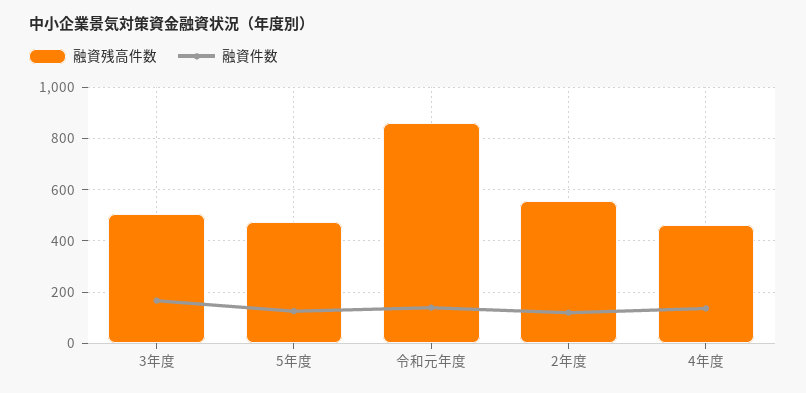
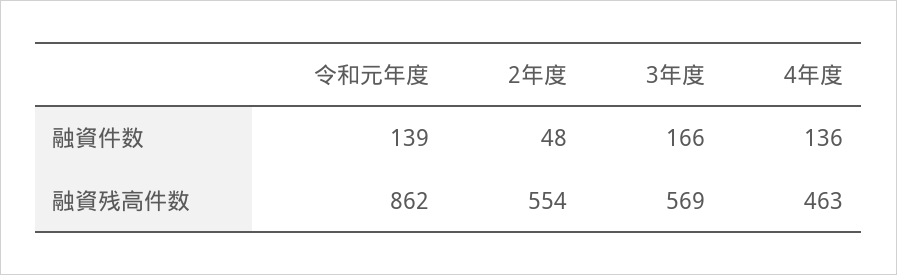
融資残高件数, 3年度: 500 -> 569
融資残高件数, 5年度: 475 -> none
融資件数, 5年度: 125 -> none
融資件数, 2年度: 125 -> 48

